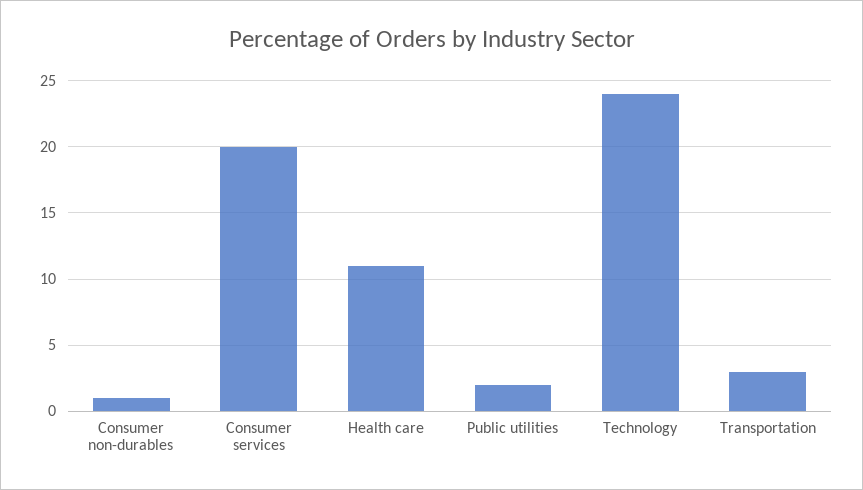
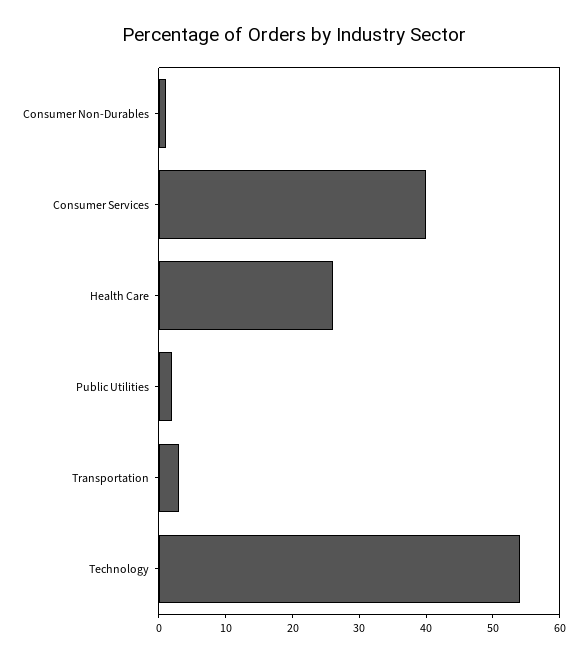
Consumer services: 20 -> 40
Health care: 11 -> 25
Technology: 24 -> 55

